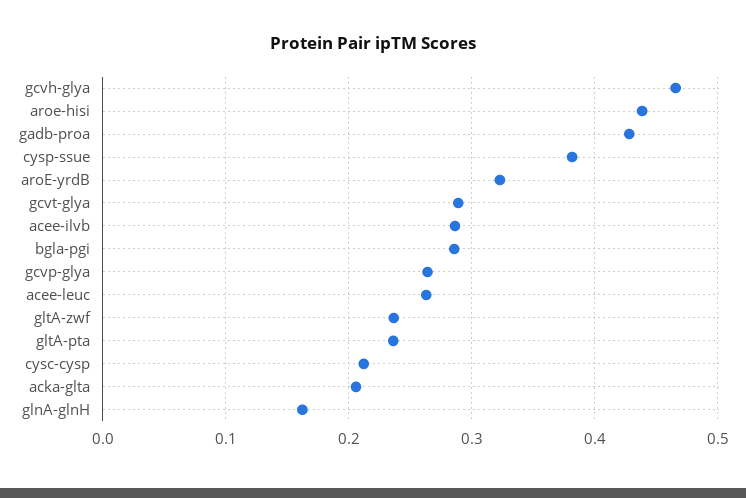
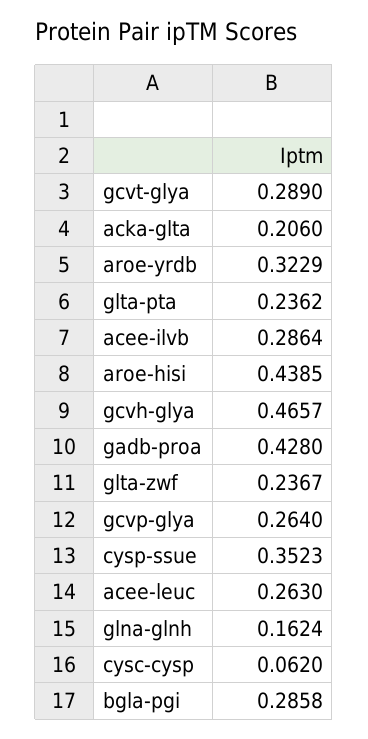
cysp-ssue: 0.38 -> 0.3523
cysc-cysp: 0.21 -> 0.062

